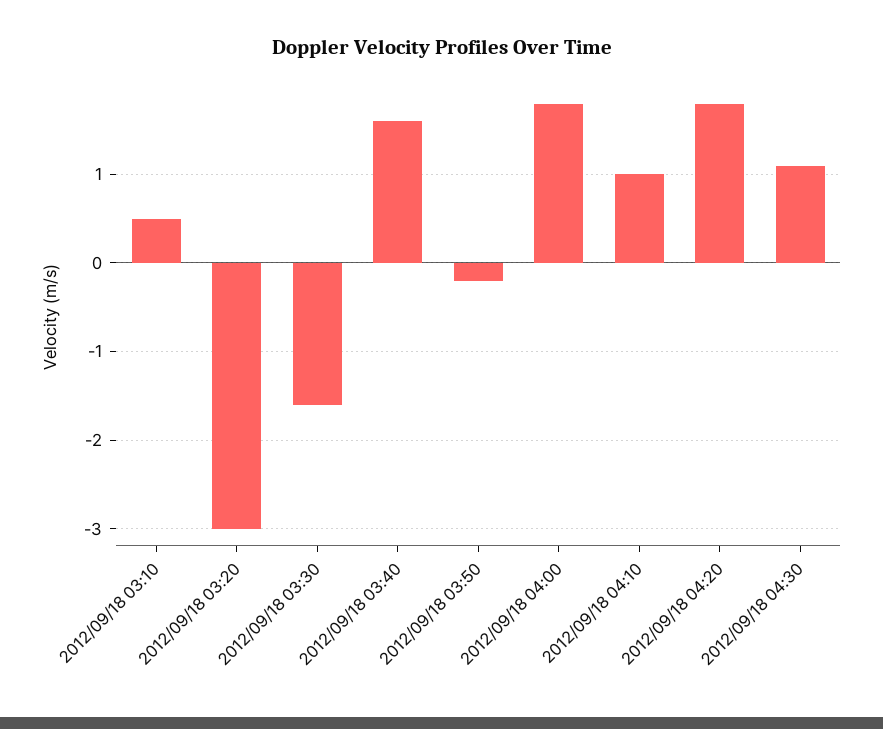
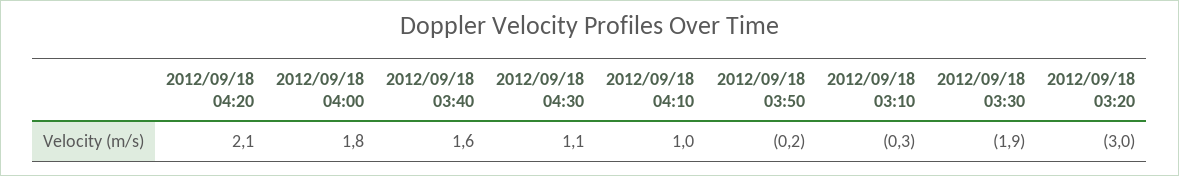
2012/09/18 03:10: 0.5 -> -0.3
2012/09/18 03:30: -1.6 -> -1.9
2012/09/18 04:20: 1.8 -> 2.1

